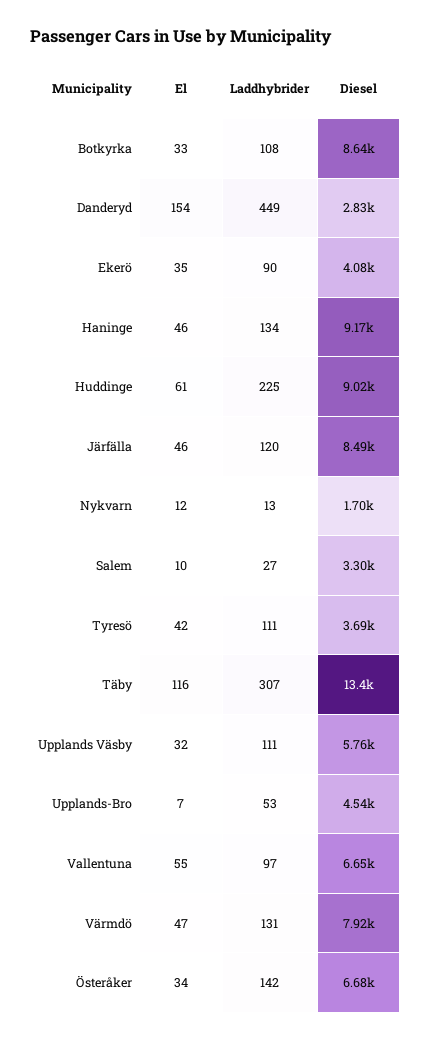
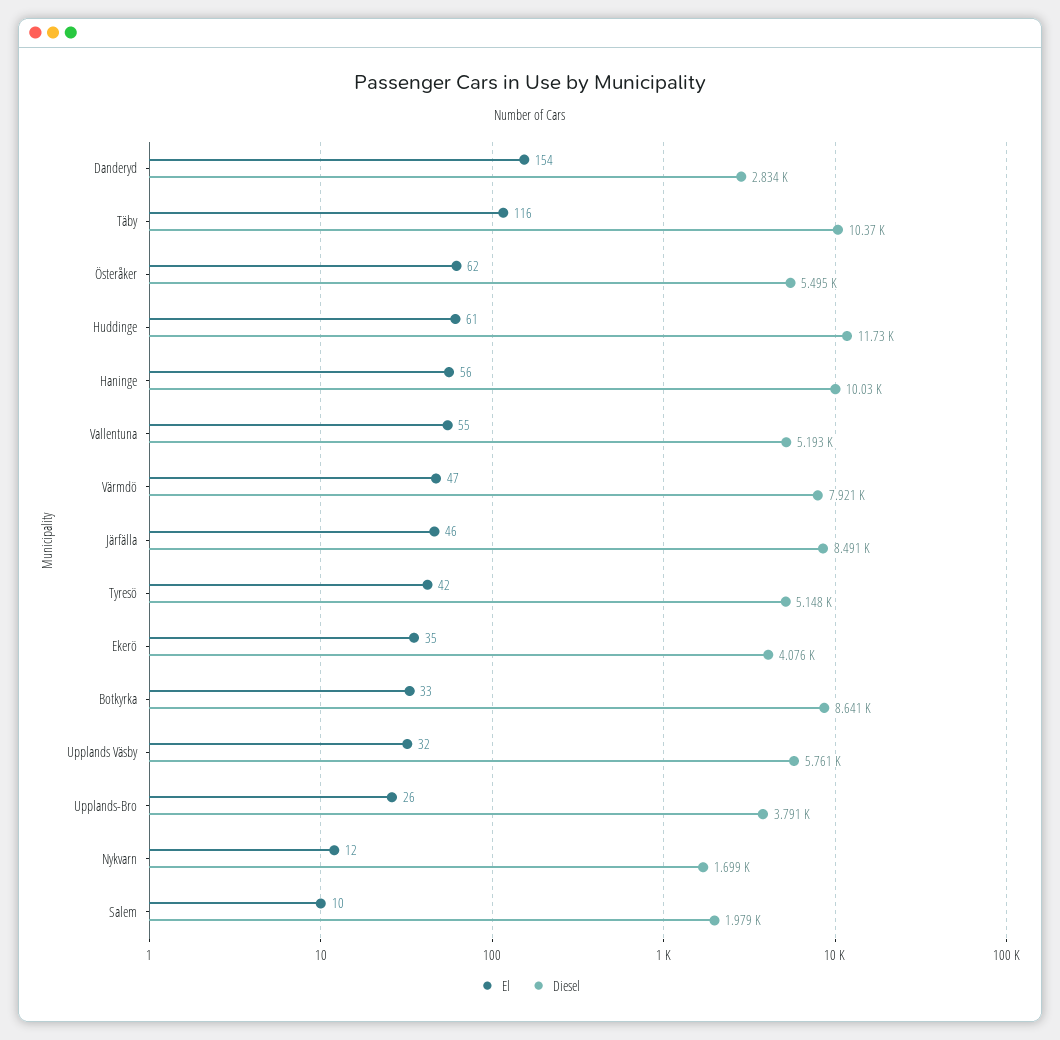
Laddhybrider, Botkyrka: 108 -> none
Laddhybrider, Danderyd: 449 -> none
Laddhybrider, Ekerö: 90 -> none
El, Haninge: 46 -> 56
Laddhybrider, Haninge: 134 -> none
Diesel, Haninge: 9170 -> 10030
Laddhybrider, Huddinge: 225 -> none
Diesel, Huddinge: 9020 -> 11730
Laddhybrider, Järfälla: 120 -> none
Laddhybrider, Nykvarn: 13 -> none
Laddhybrider, Salem: 27 -> none
Diesel, Salem: 3300 -> 1979
Laddhybrider, Tyresö: 111 -> none
Diesel, Tyresö: 3690 -> 5148
Laddhybrider, Täby: 307 -> none
Diesel, Täby: 13400 -> 10370
Laddhybrider, Upplands Väsby: 111 -> none
El, Upplands-Bro: 7 -> 26
Laddhybrider, Upplands-Bro: 53 -> none
Diesel, Upplands-Bro: 4540 -> 3791
Laddhybrider, Vallentuna: 97 -> none
Diesel, Vallentuna: 6650 -> 5193
Laddhybrider, Värmdö: 131 -> none
El, Österåker: 34 -> 62
Laddhybrider, Österåker: 142 -> none
Diesel, Österåker: 6680 -> 5495

